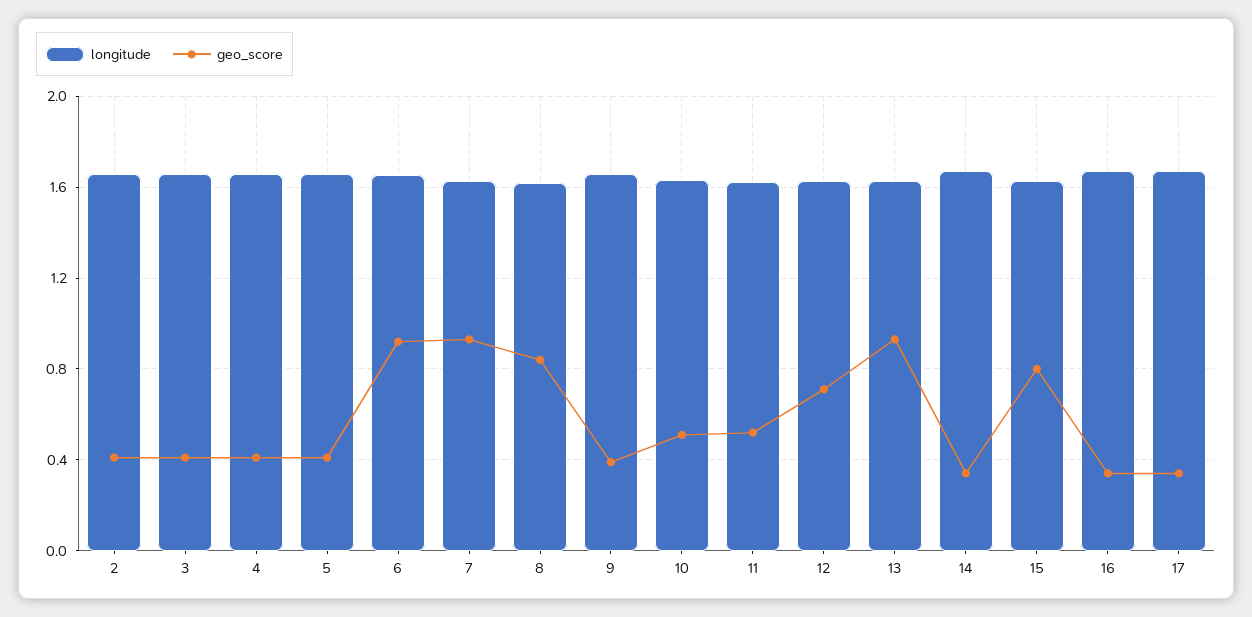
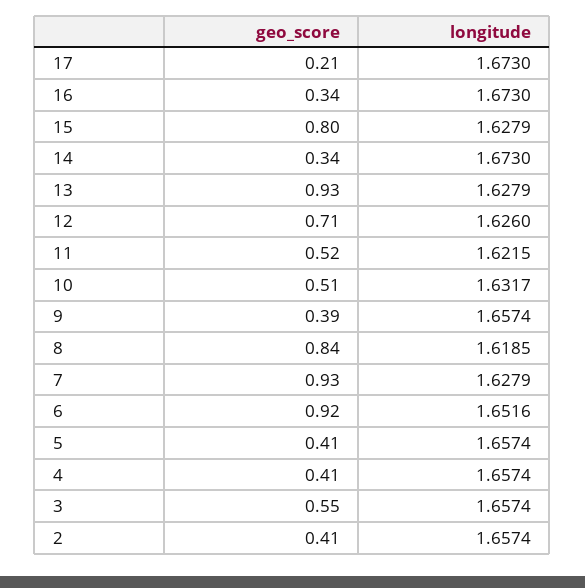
geo_score, 3: 0.4 -> 0.55
geo_score, 17: 0.35 -> 0.21

